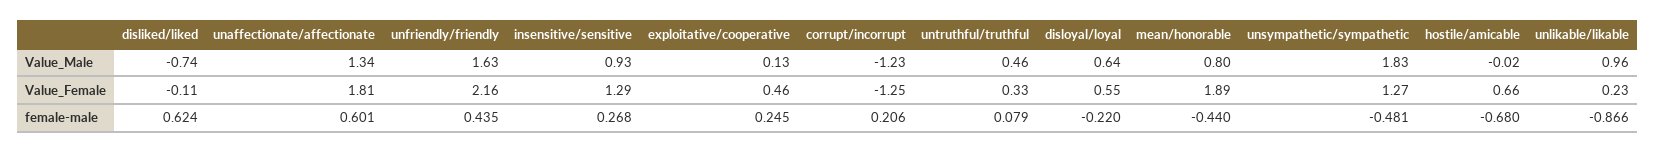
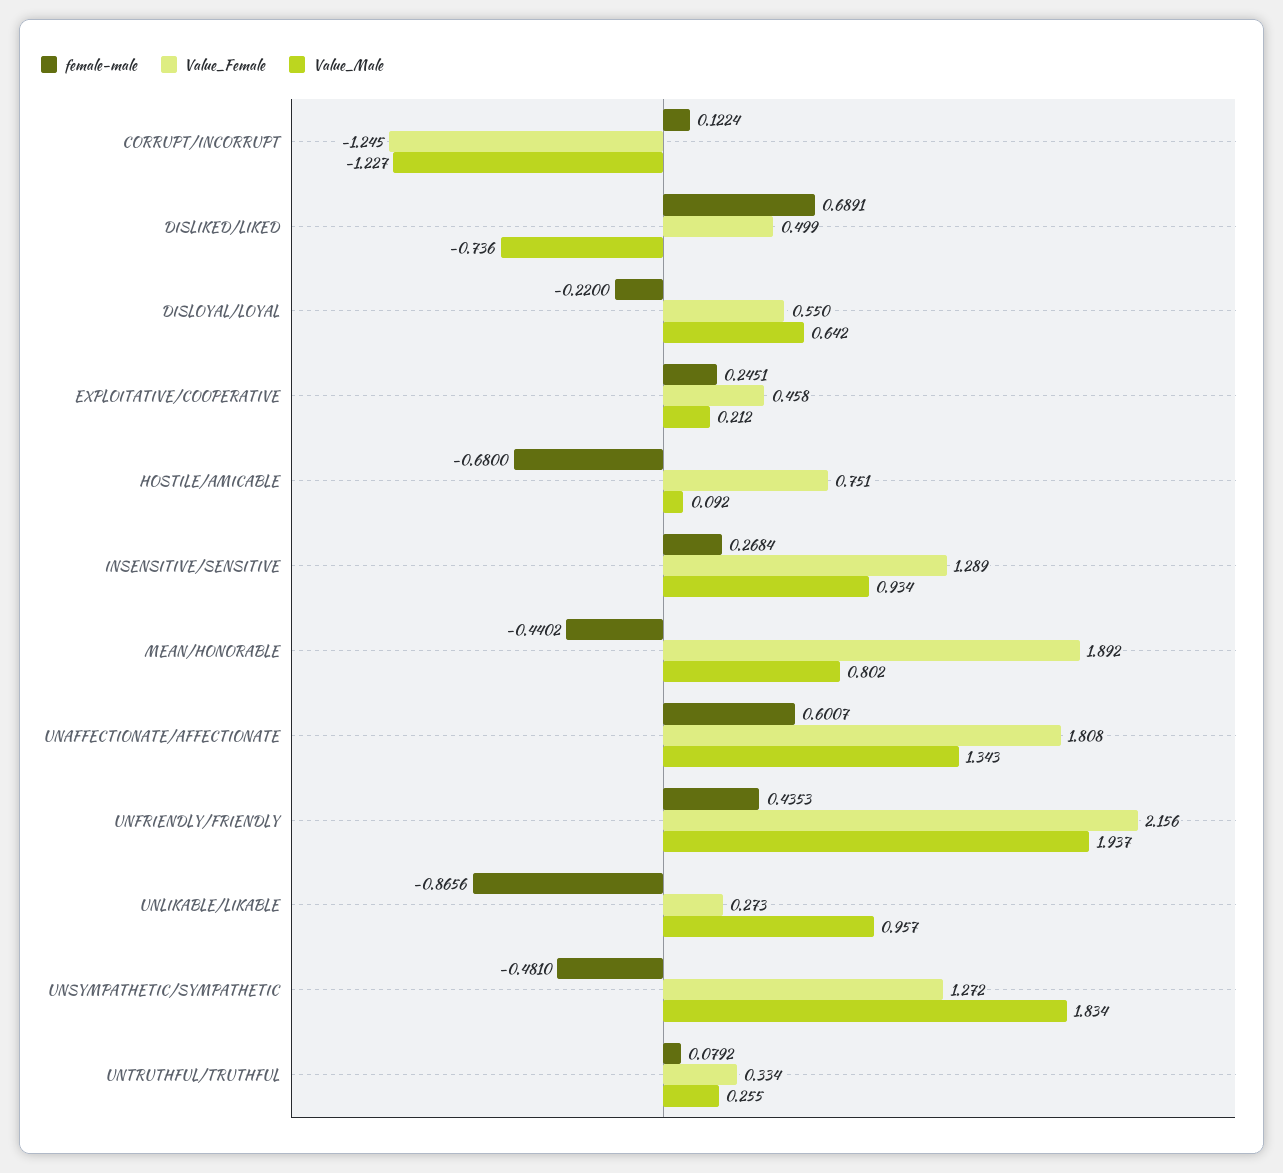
Value_Male, unfriendly/friendly: 1.63 -> 1.937
Value_Male, exploitative/cooperative: 0.13 -> 0.212
Value_Male, untruthful/truthful: 0.46 -> 0.255
Value_Male, hostile/amicable: -0.02 -> 0.092
Value_Female, disliked/liked: -0.11 -> 0.499
Value_Female, hostile/amicable: 0.66 -> 0.751
Value_Female, unlikable/likable: 0.23 -> 0.273
female-male, disliked/liked: 0.624 -> 0.6891
female-male, corrupt/incorrupt: 0.206 -> 0.1224

